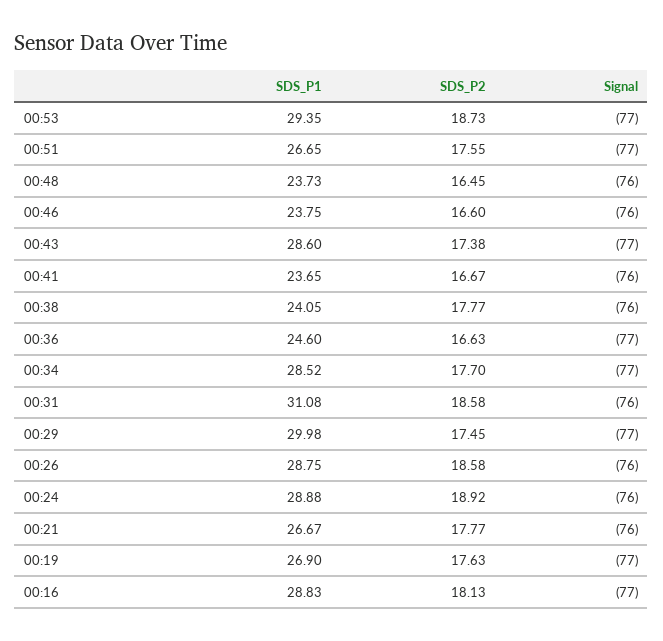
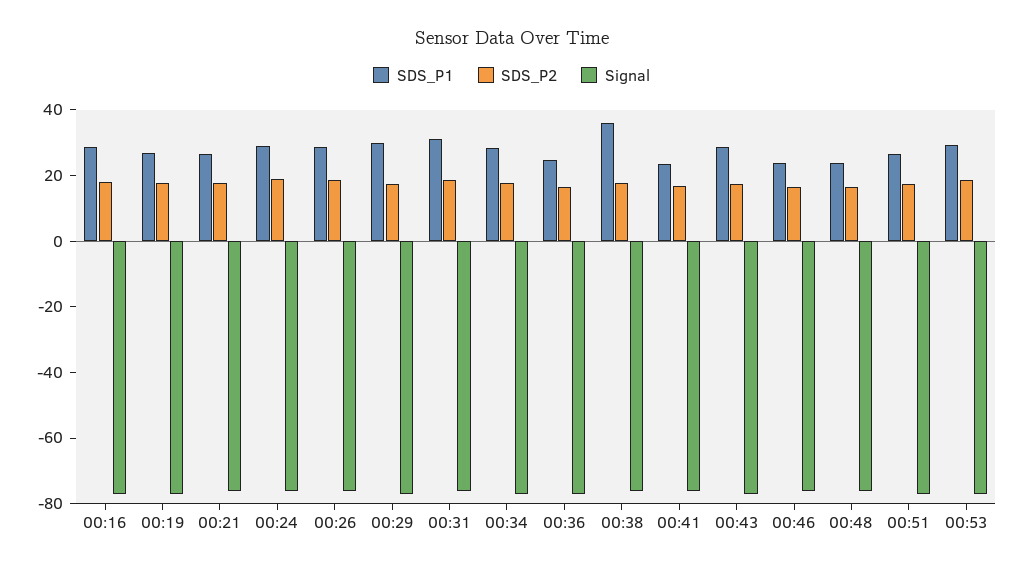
SDS_P1, 00:38: 24.05 -> 35

